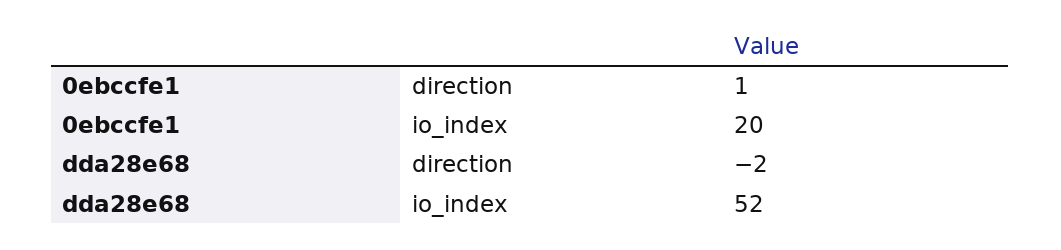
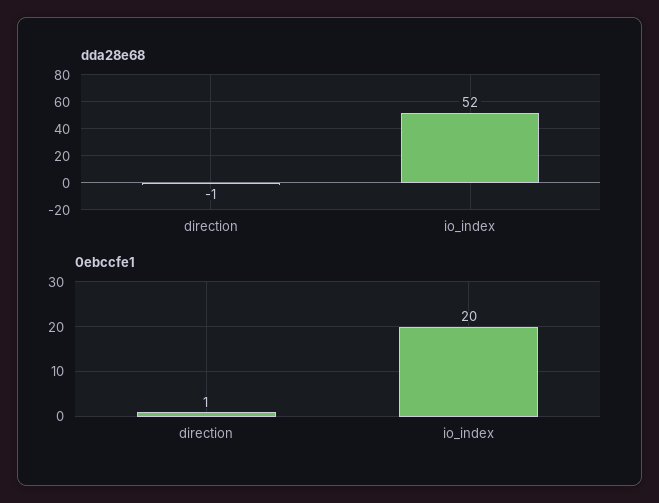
dda28e68, direction: -2 -> -1

